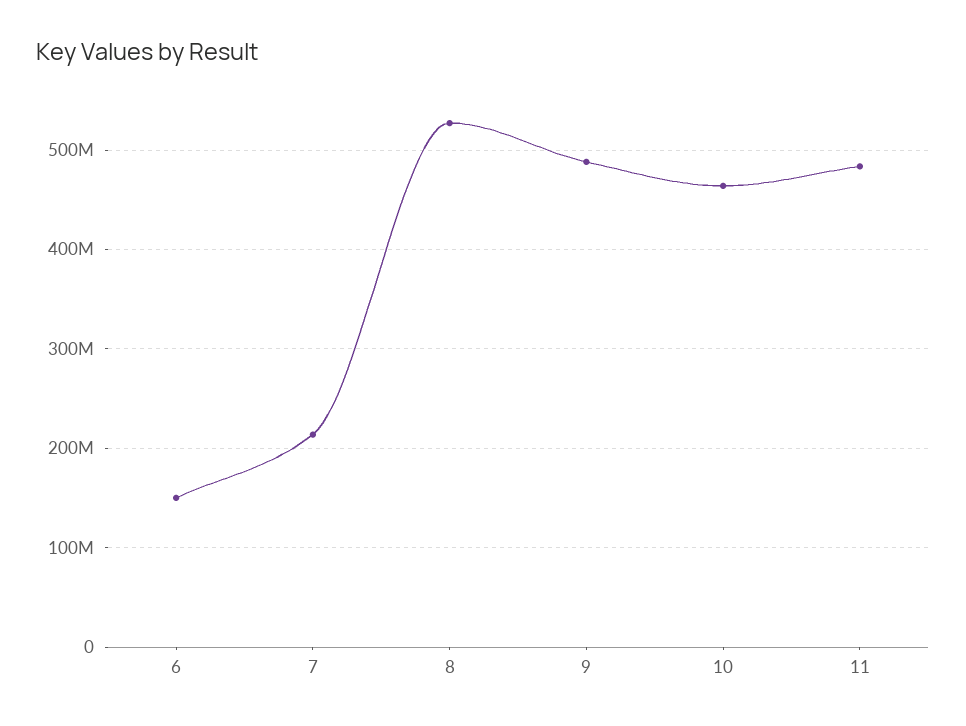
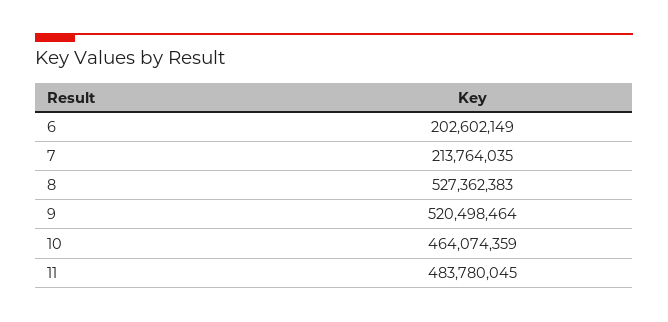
6: 150000000 -> 202602149
9: 490000000 -> 520498464

